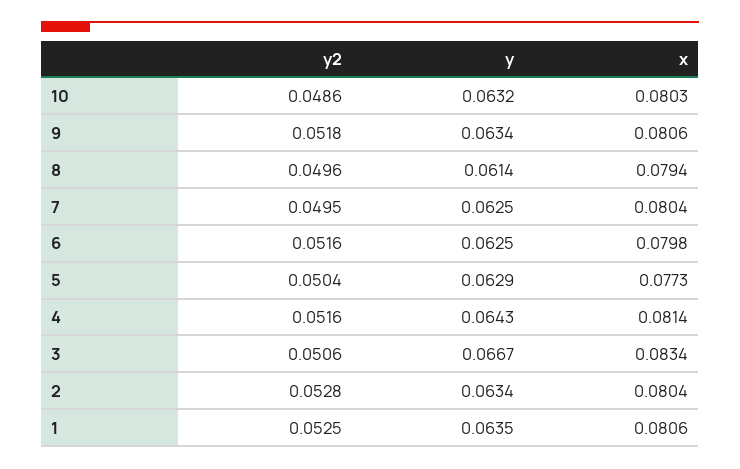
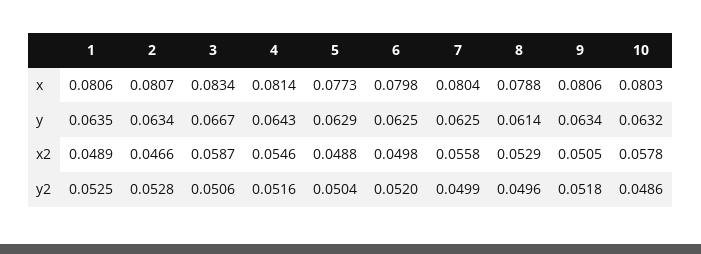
x, 8: 0.0794 -> 0.0788
y2, 7: 0.0495 -> 0.0499
y2, 6: 0.0516 -> 0.052
x, 2: 0.0804 -> 0.0807
x2, 1: none -> 0.0489
x2, 2: none -> 0.0466
x2, 3: none -> 0.0587
x2, 4: none -> 0.0546
x2, 5: none -> 0.0488
x2, 6: none -> 0.0498
x2, 7: none -> 0.0558
x2, 8: none -> 0.0529
x2, 9: none -> 0.0505
x2, 10: none -> 0.0578

